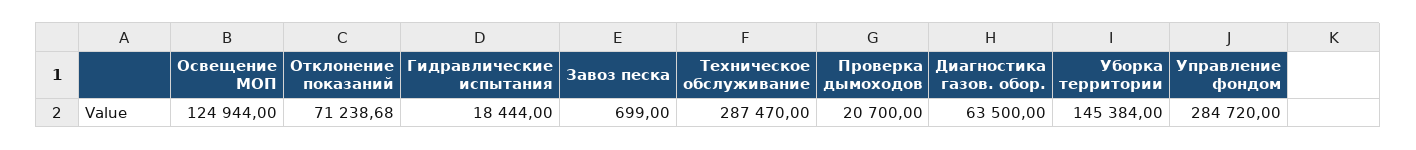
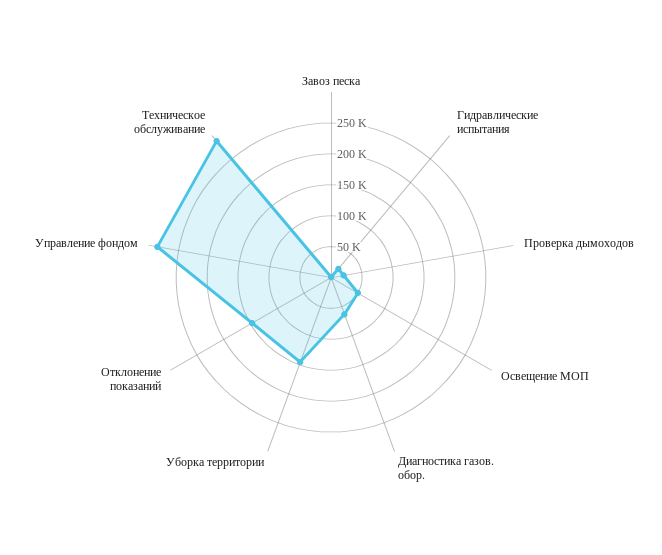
Освещение МОП: 124944 -> 50000
Отклонение показаний: 71238.68 -> 150000

